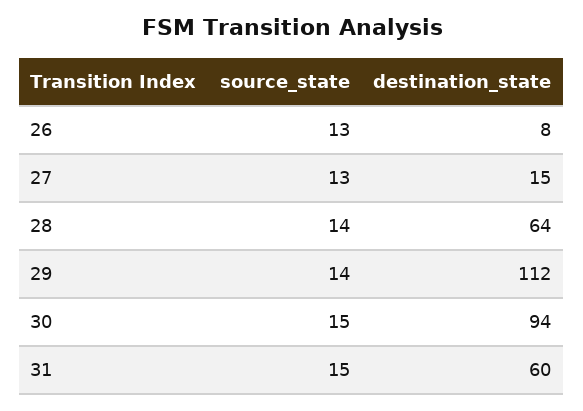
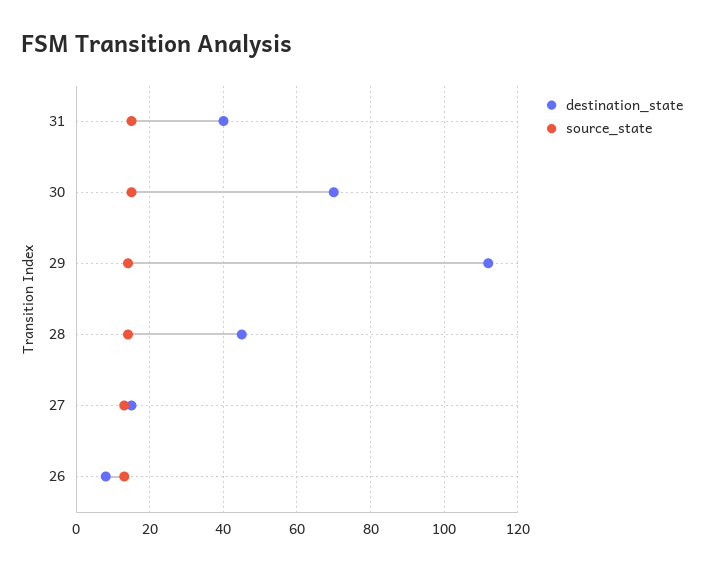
destination_state, 28: 64 -> 45
destination_state, 30: 94 -> 70
destination_state, 31: 60 -> 40

